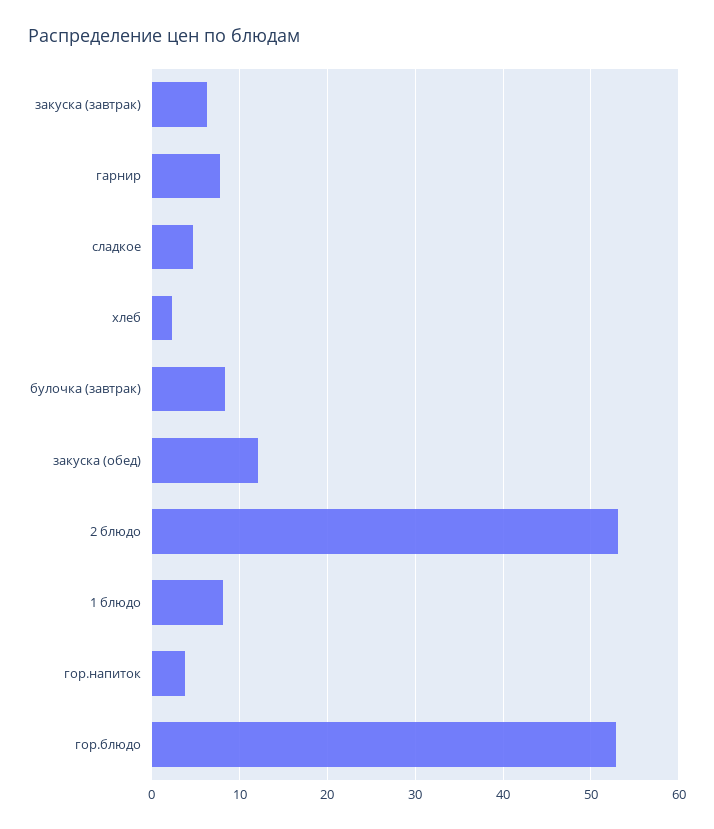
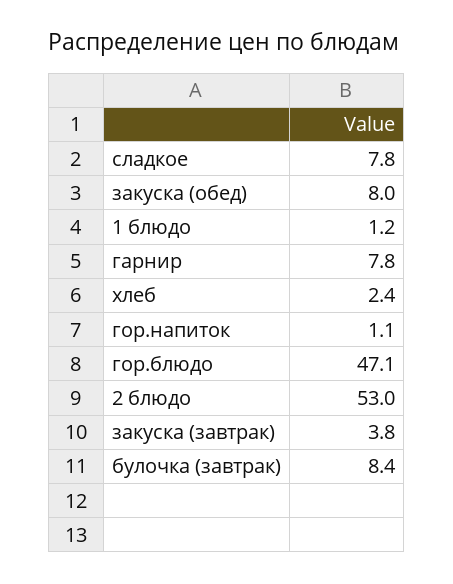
закуска (завтрак): 6 -> 3.8
сладкое: 5 -> 7.8
закуска (обед): 12 -> 8
1 блюдо: 8 -> 1.2
гор.напиток: 4 -> 1.1
гор.блюдо: 53 -> 47.1

